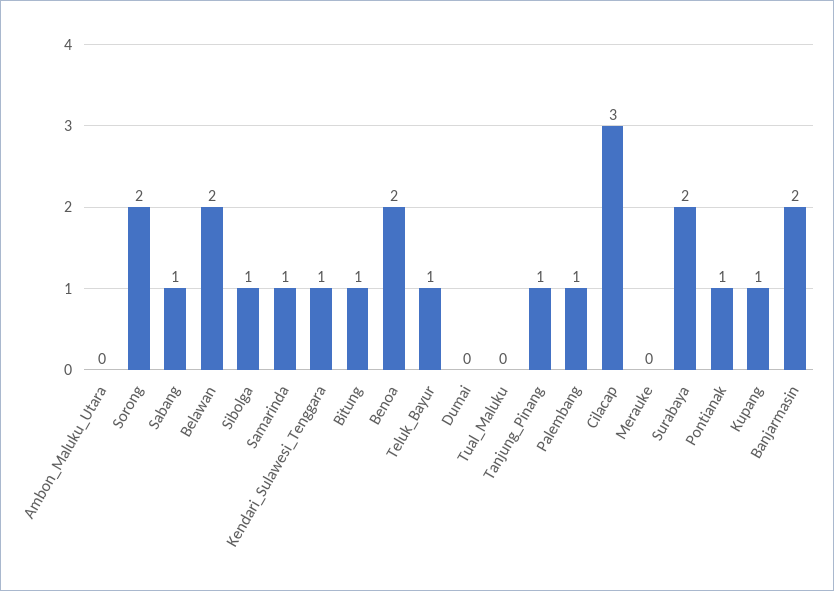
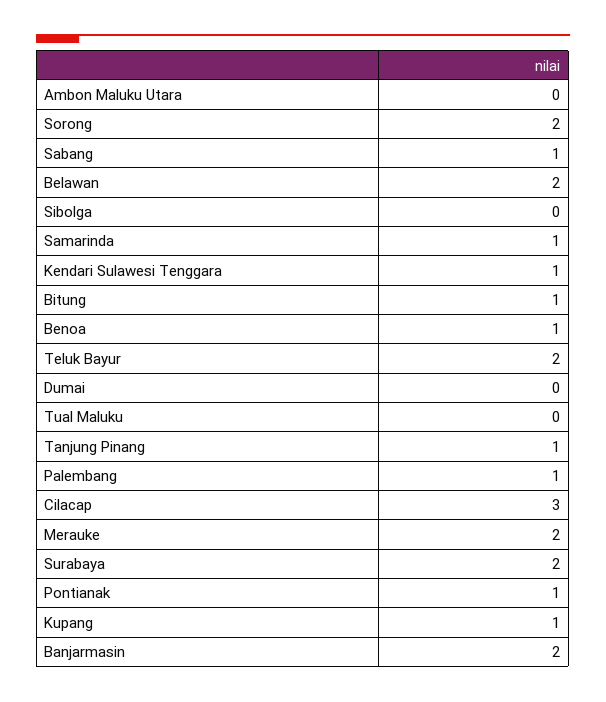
Sibolga: 1 -> 0
Benoa: 2 -> 1
Teluk_Bayur: 1 -> 2
Merauke: 0 -> 2

